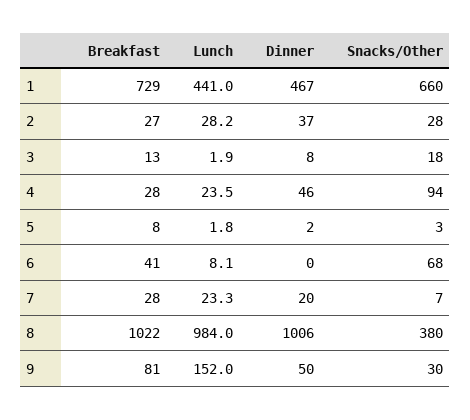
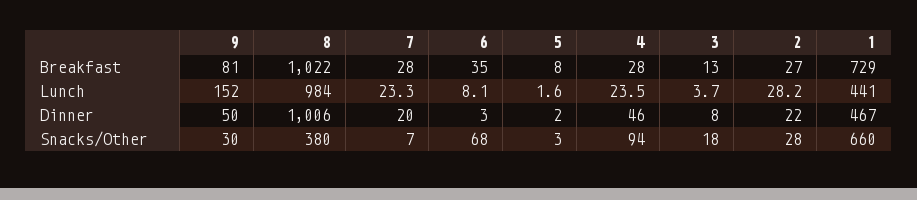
Dinner, 2: 37 -> 22
Lunch, 3: 1.9 -> 3.7
Lunch, 5: 1.8 -> 1.6
Breakfast, 6: 41 -> 35
Dinner, 6: 0 -> 3

